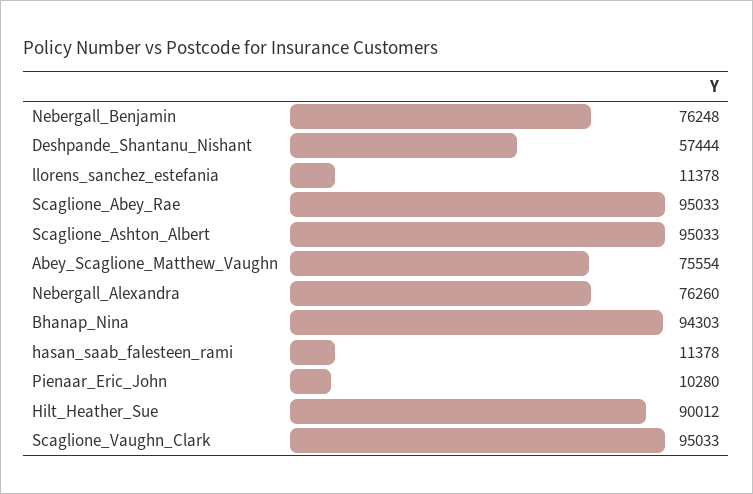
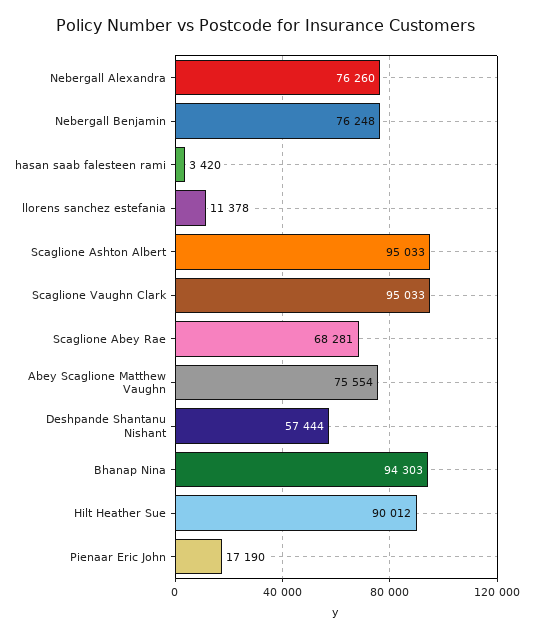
Scaglione_Abey_Rae: 95033 -> 68281
hasan_saab_falesteen_rami: 11378 -> 3420
Pienaar_Eric_John: 10280 -> 17190

